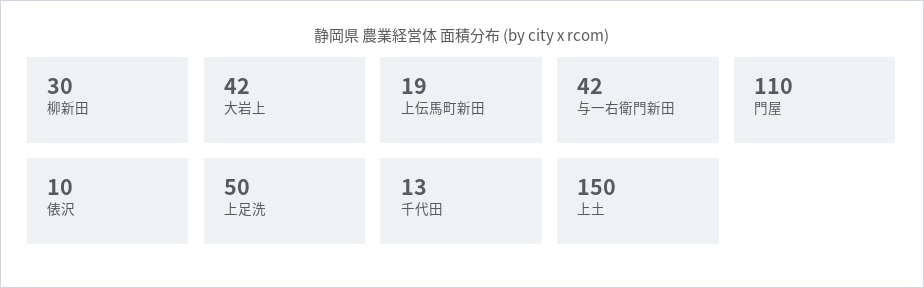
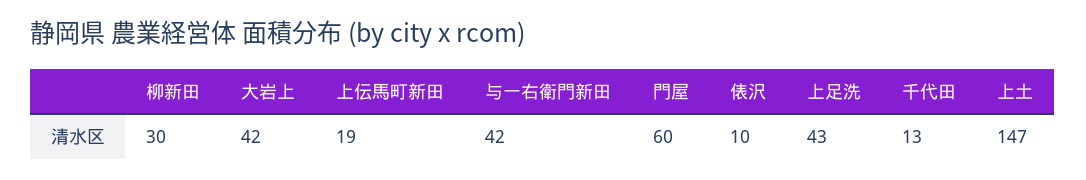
門屋: 110 -> 60
上足洗: 50 -> 43
上土: 150 -> 147

